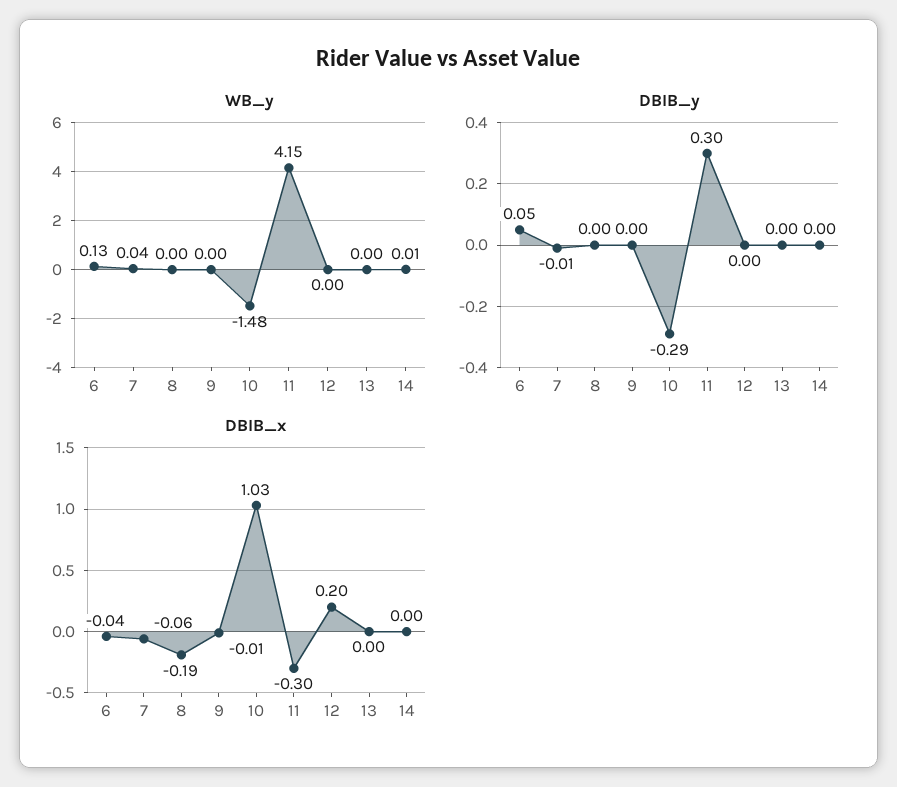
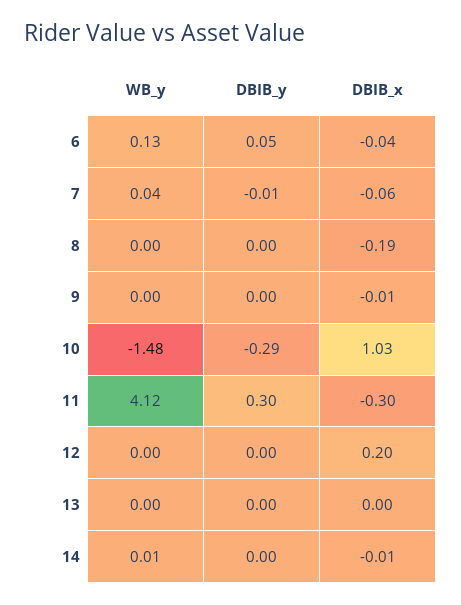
WB_y, 11: 4.15 -> 4.12
DBIB_x, 14: 0 -> -0.01

